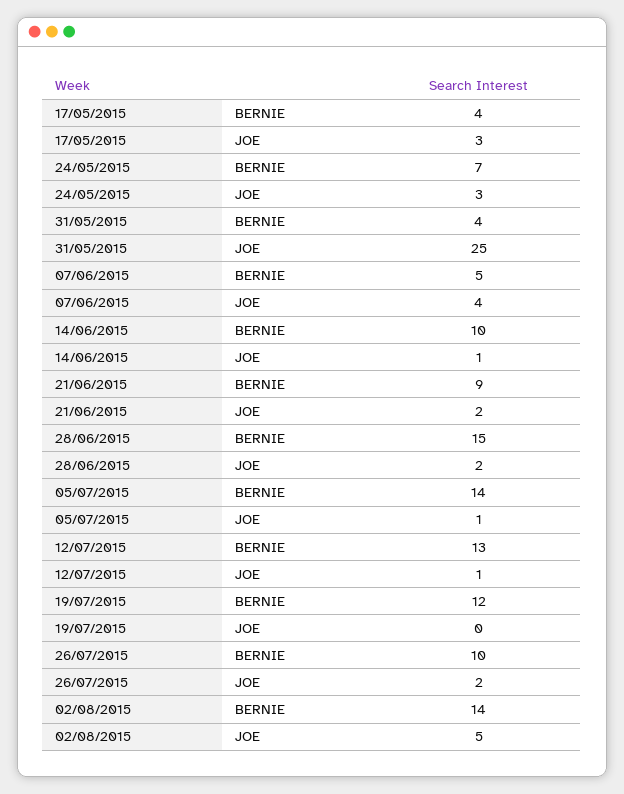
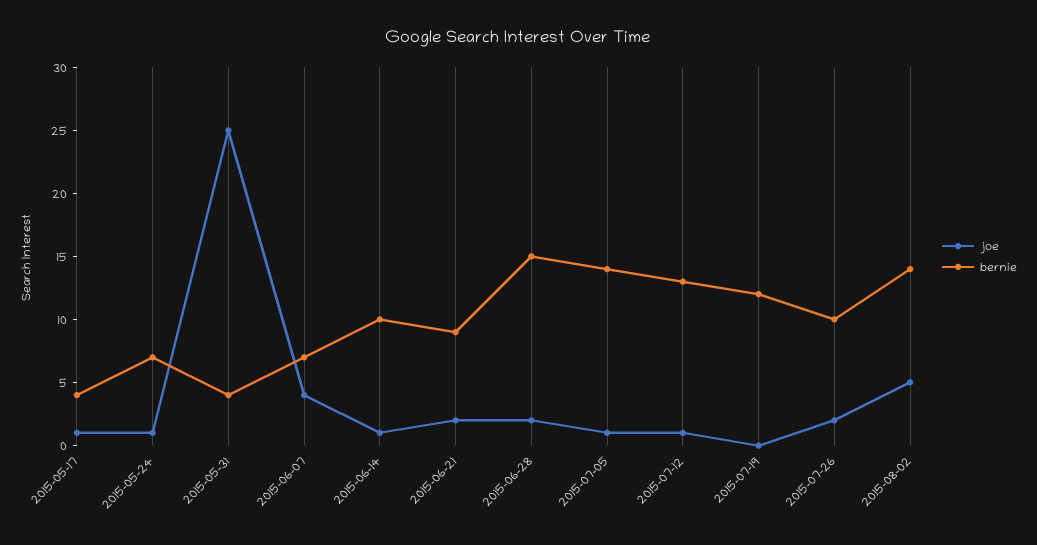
JOE, 17/05/2015: 3 -> 1
JOE, 24/05/2015: 3 -> 1
BERNIE, 07/06/2015: 5 -> 7

